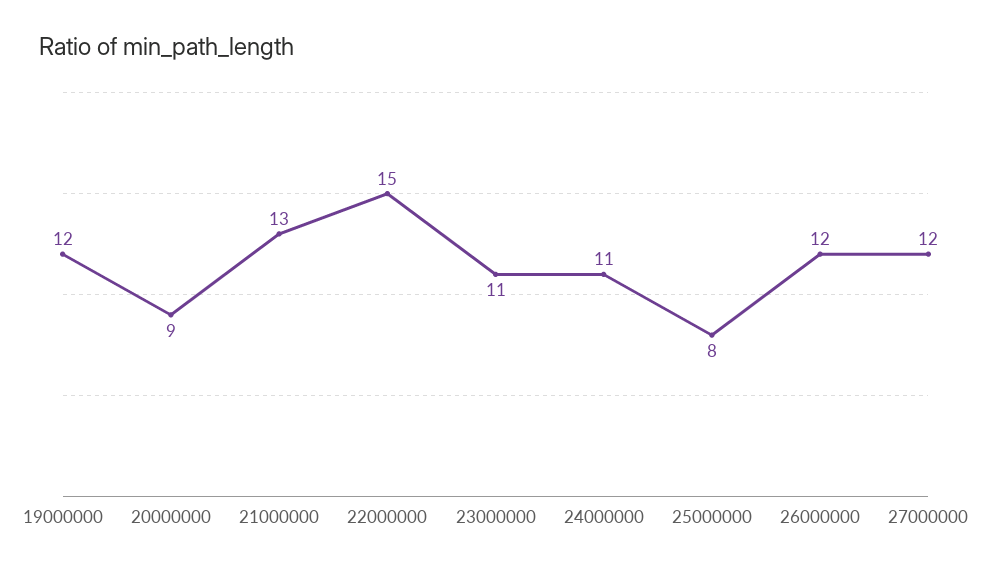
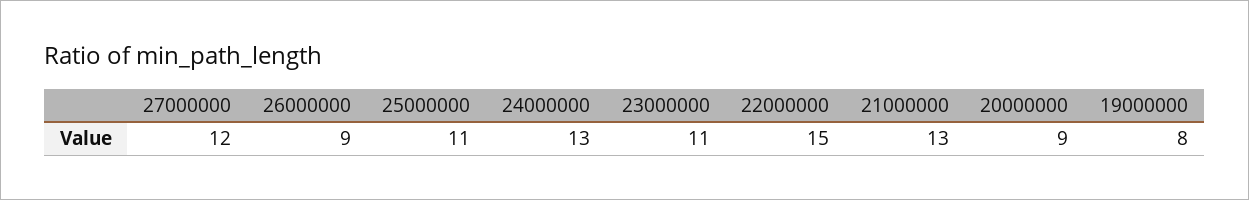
19000000: 12 -> 8
24000000: 11 -> 13
25000000: 8 -> 11
26000000: 12 -> 9

